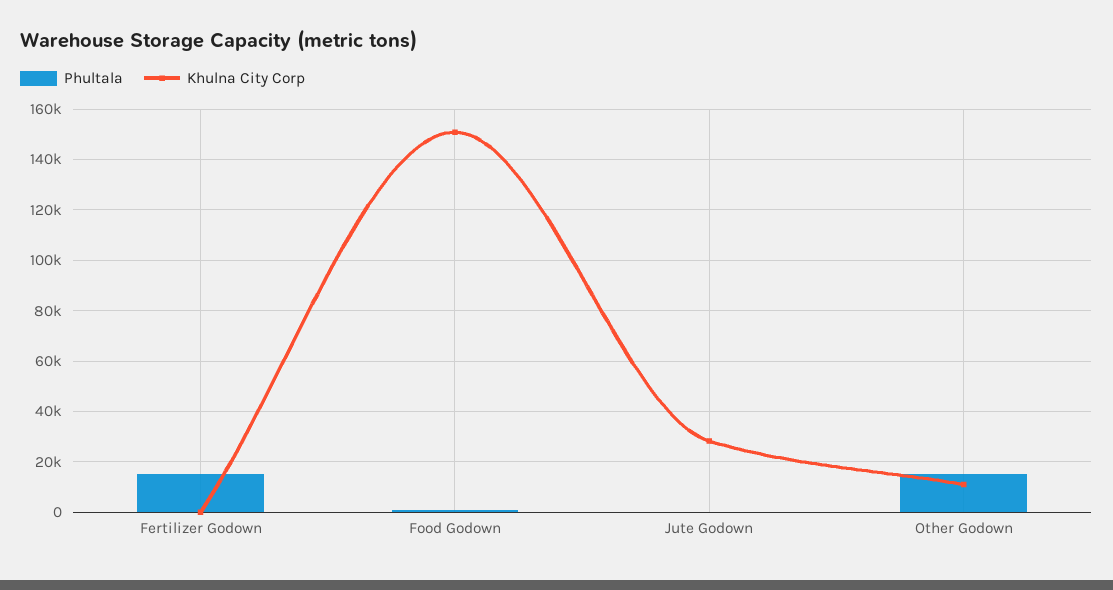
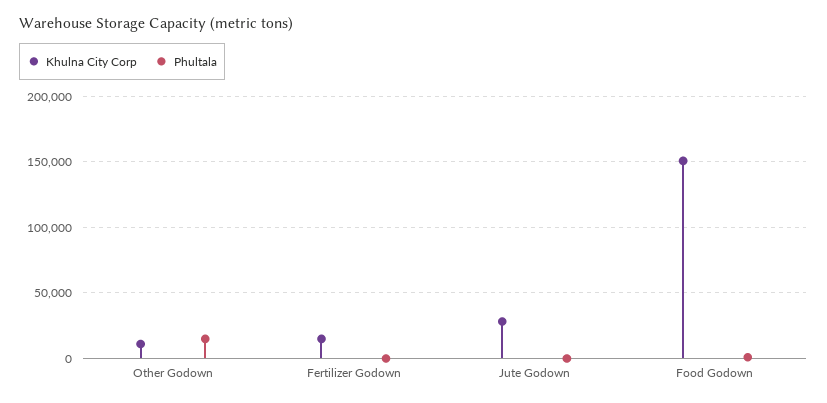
Phultala, Fertilizer Godown: 15000 -> 0
Khulna City Corp, Fertilizer Godown: 0 -> 15000

